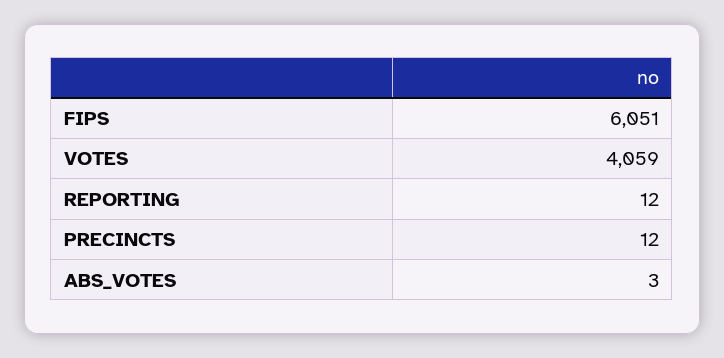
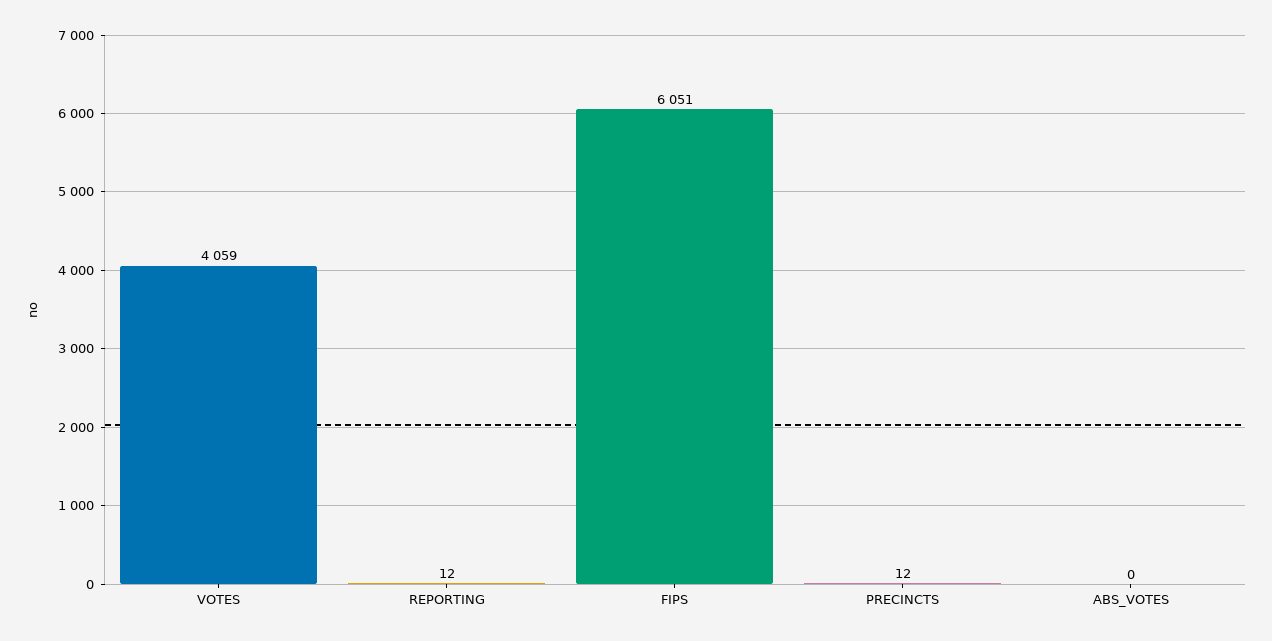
ABS_VOTES: 3 -> 0

